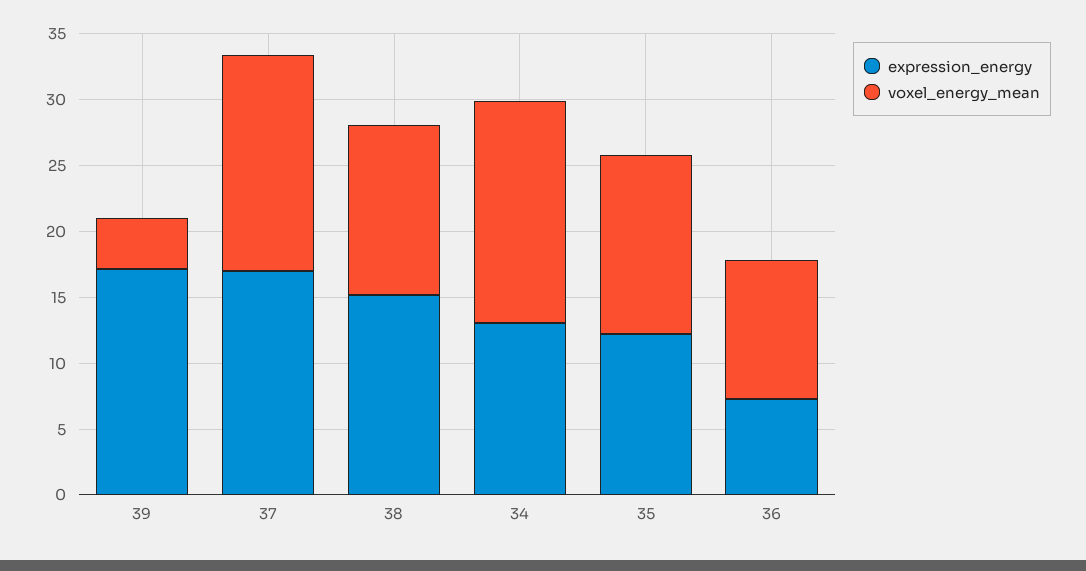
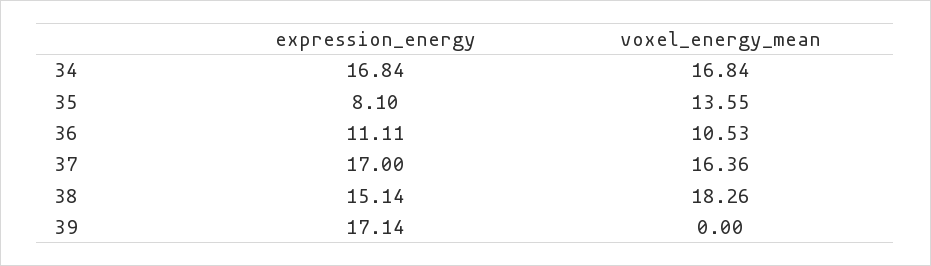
voxel_energy_mean, 39: 4 -> 0
voxel_energy_mean, 38: 13 -> 18.26
expression_energy, 34: 13 -> 16.84
expression_energy, 35: 12 -> 8.1
expression_energy, 36: 7 -> 11.11

